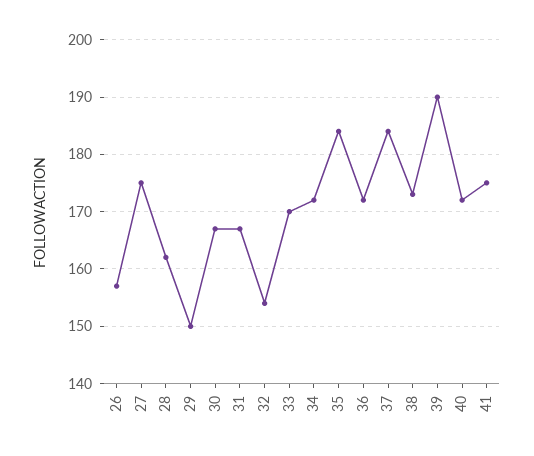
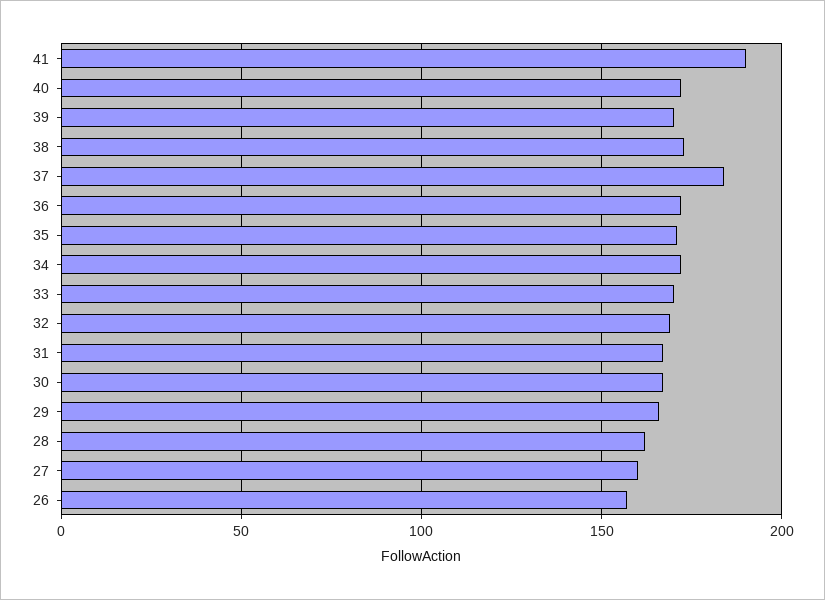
27: 175 -> 160
29: 150 -> 165
32: 155 -> 170
35: 185 -> 170
39: 190 -> 170
41: 175 -> 190

